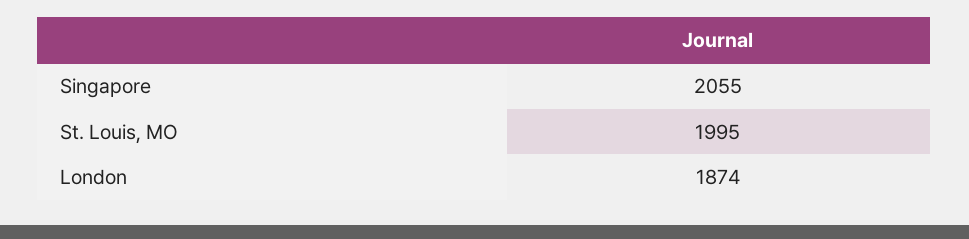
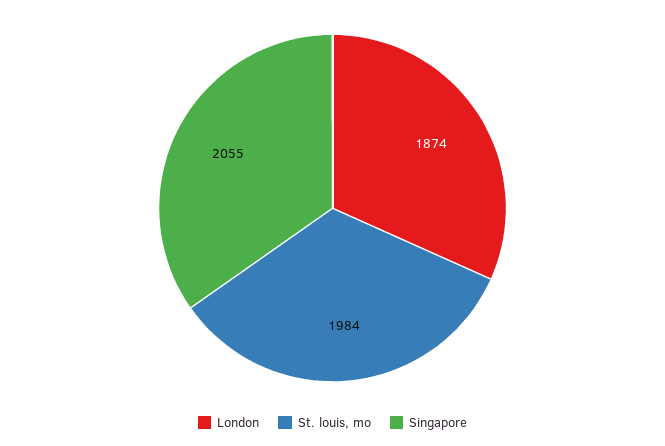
St. Louis, MO: 1995 -> 1984

